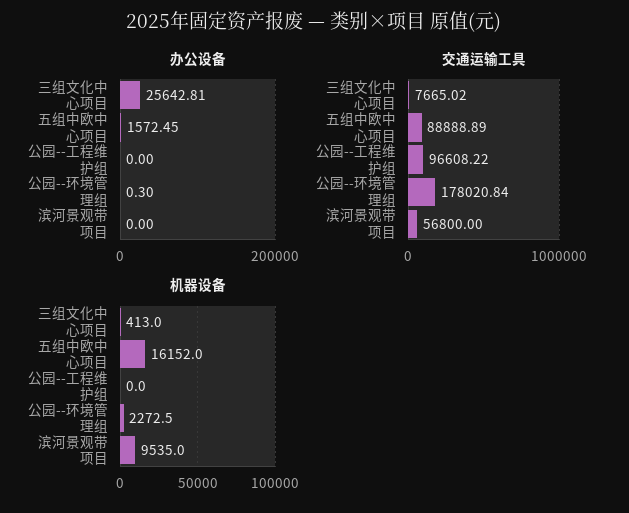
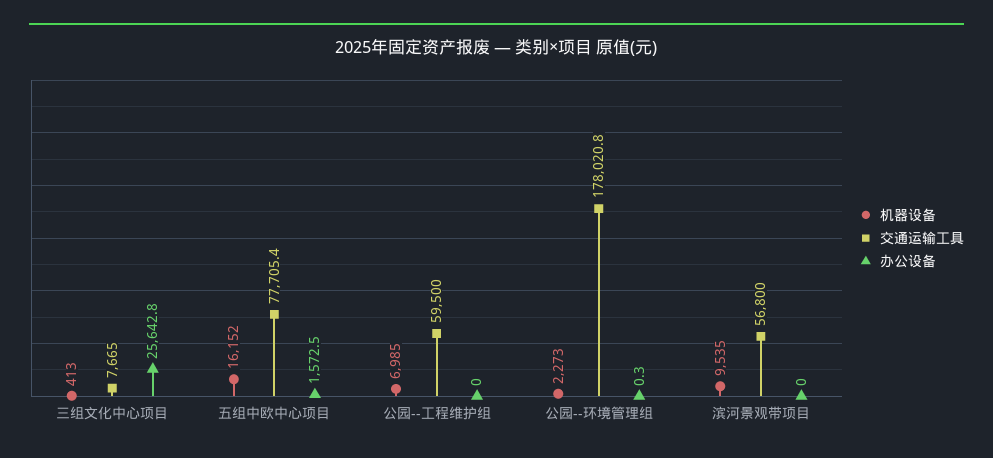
交通运输工具, 五组中欧中心项目: 88888.89 -> 77705.4
交通运输工具, 公园--工程维护组: 96608.22 -> 59500
机器设备, 公园--工程维护组: 0 -> 6985

